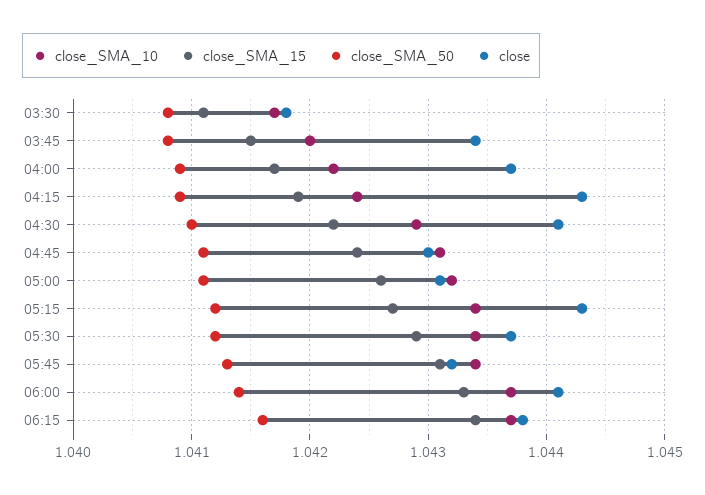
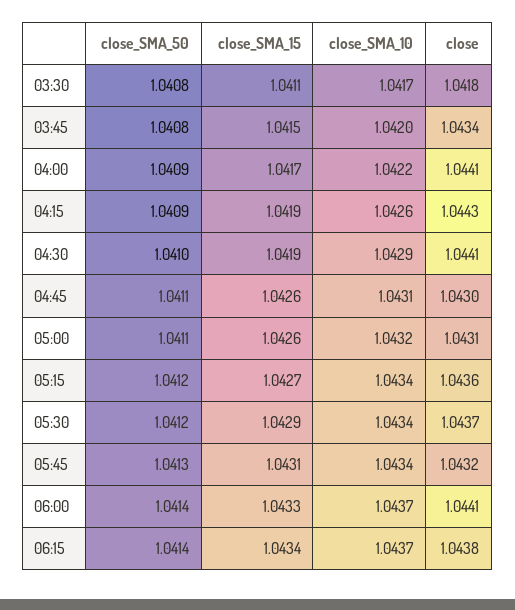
close, 04:00: 1.0437 -> 1.0441
close_SMA_10, 04:15: 1.0424 -> 1.0426
close_SMA_15, 04:30: 1.0422 -> 1.0419
close_SMA_15, 04:45: 1.0424 -> 1.0426
close, 05:15: 1.0443 -> 1.0436
close_SMA_50, 06:15: 1.0416 -> 1.0414

